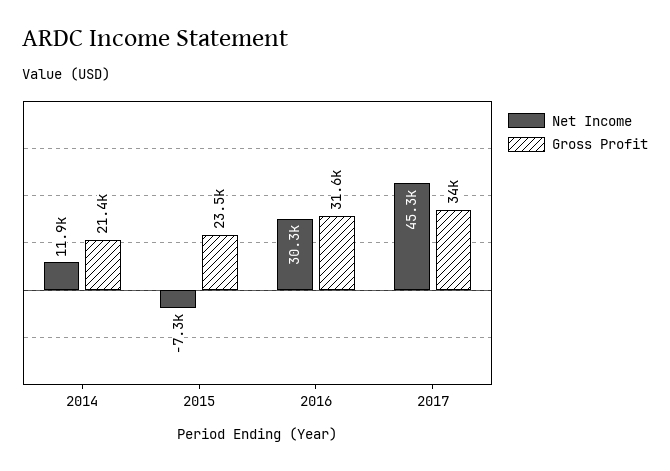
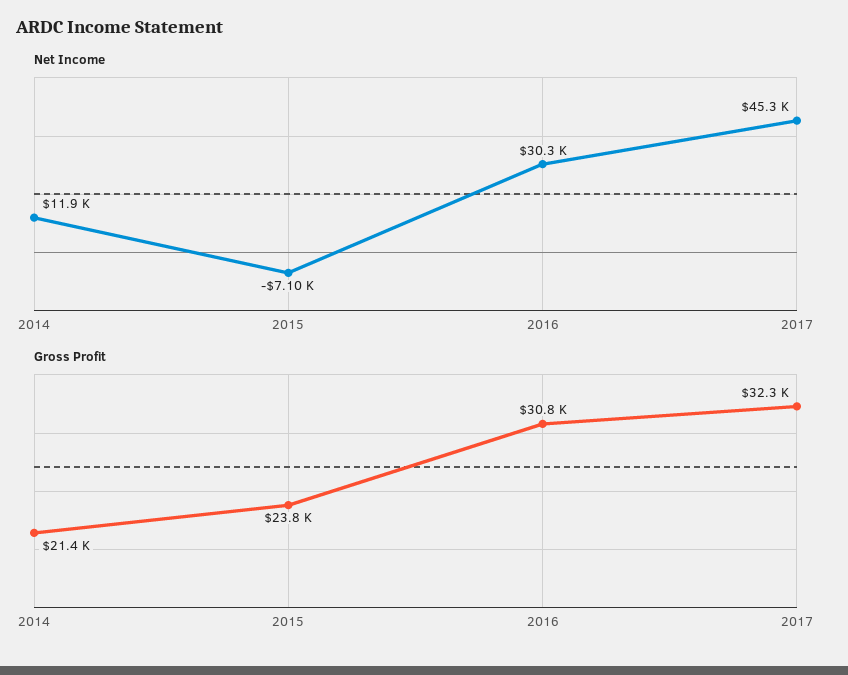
Net Income, 2015: -7300 -> -7100
Gross Profit, 2015: 23500 -> 23800
Gross Profit, 2016: 31600 -> 30800
Gross Profit, 2017: 34000 -> 32300

